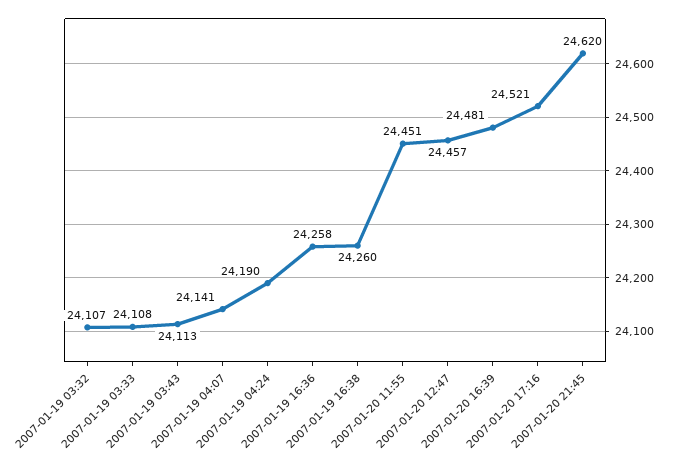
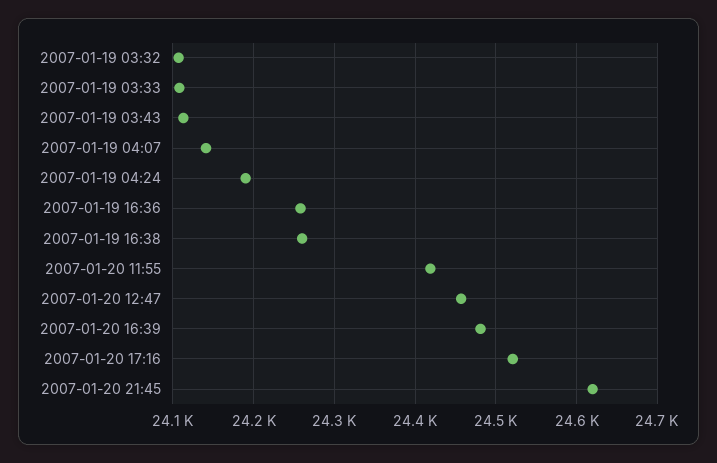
2007-01-20 11:55: 24451 -> 24420

